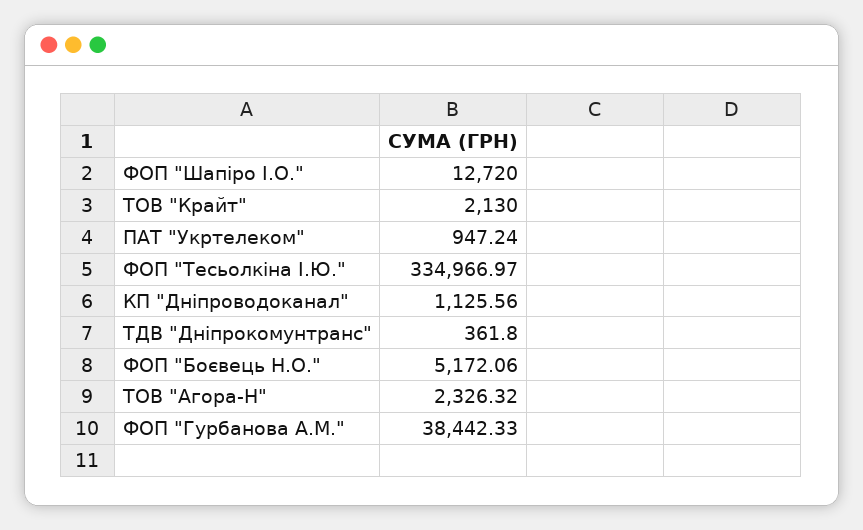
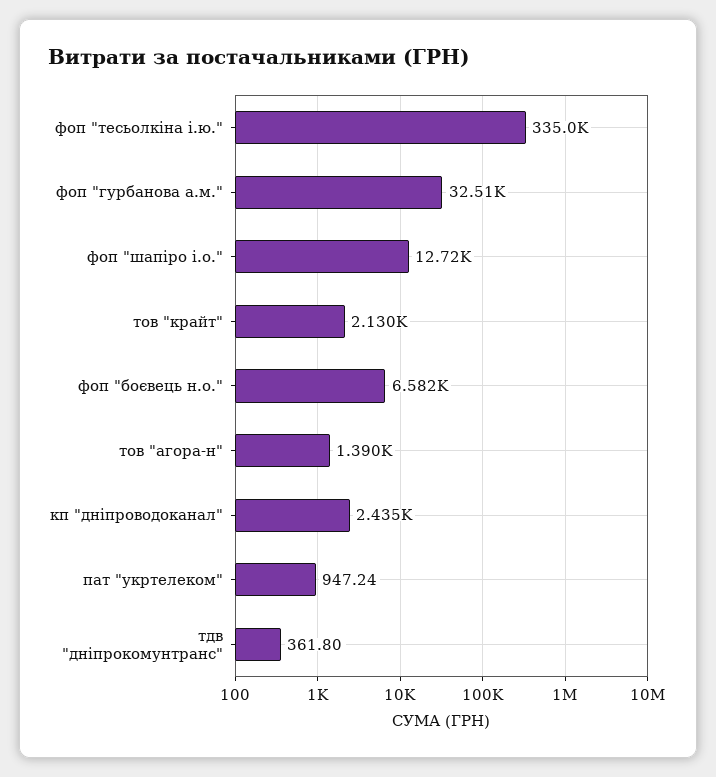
КП "Дніпроводоканал": 1125.56 -> 2435
ФОП "Боєвець Н.О.": 5172.06 -> 6582
ТОВ "Агора-Н": 2326.32 -> 1390
ФОП "Гурбанова А.М.": 38442.33 -> 32510

